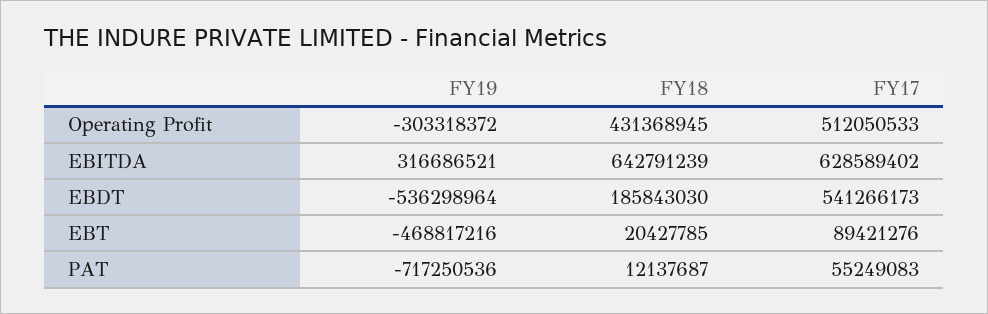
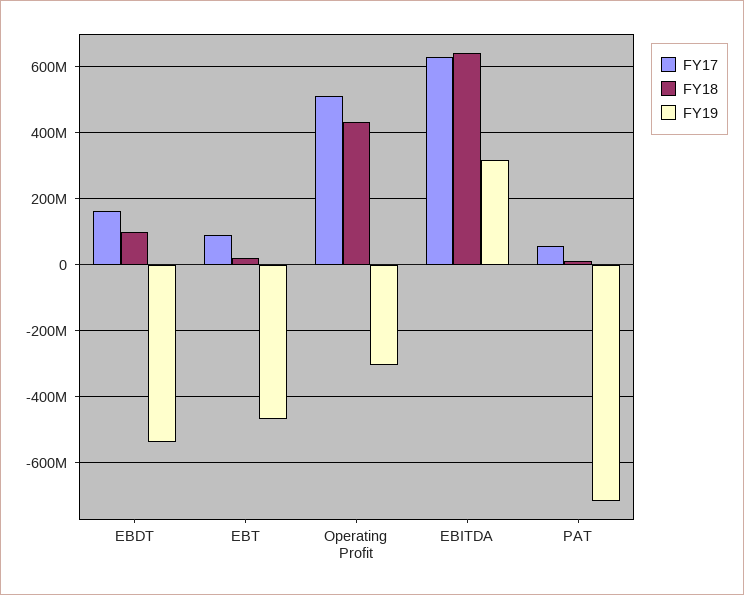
FY18, EBDT: 185843030 -> 100000000
FY17, EBDT: 541266173 -> 160000000

